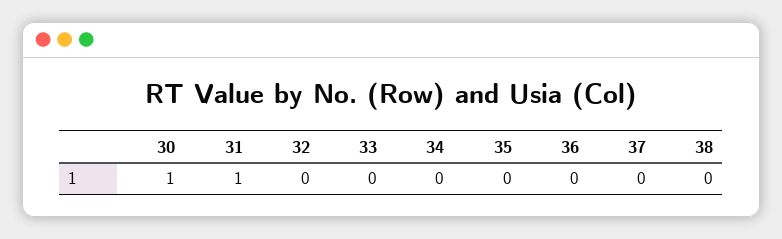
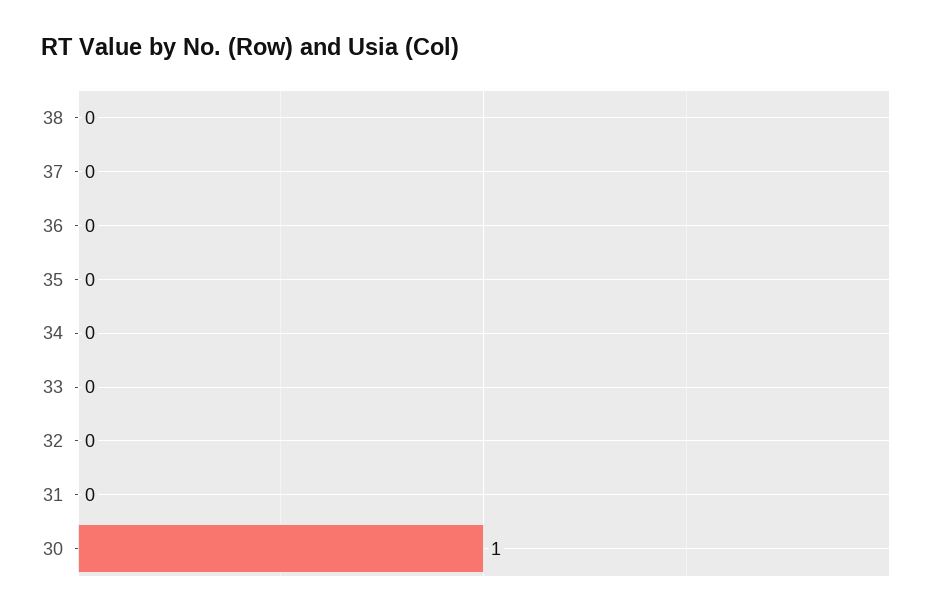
31: 1 -> 0

